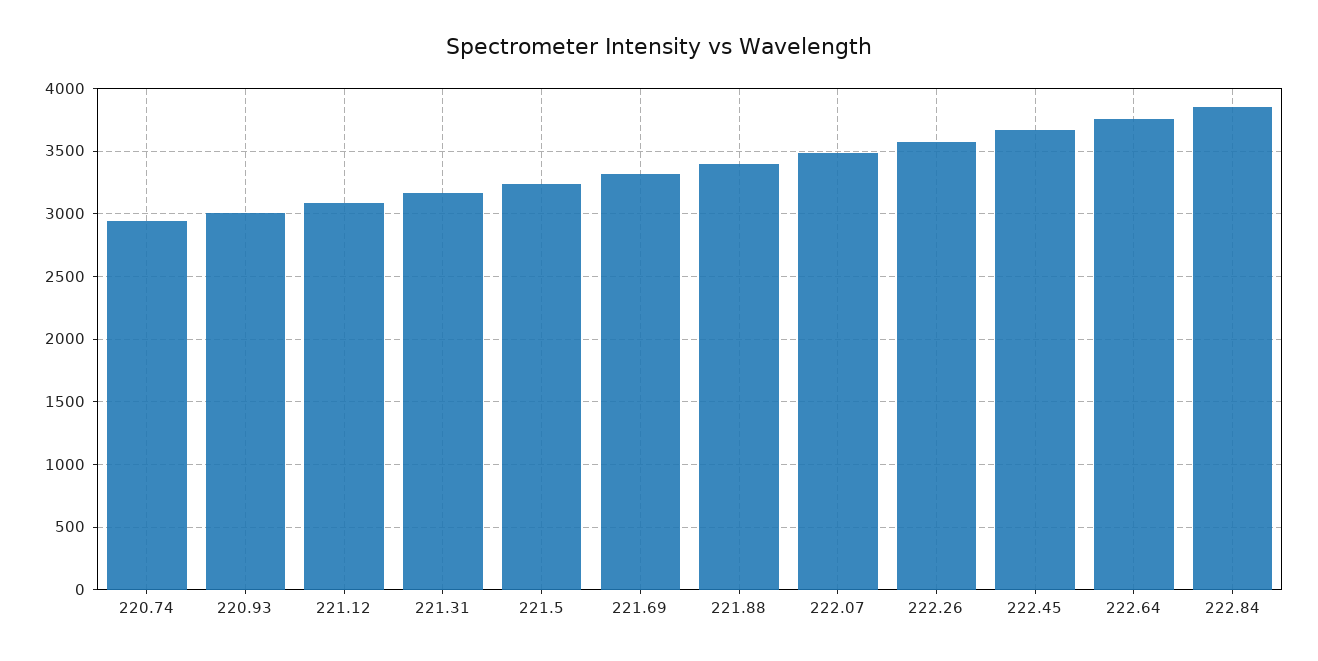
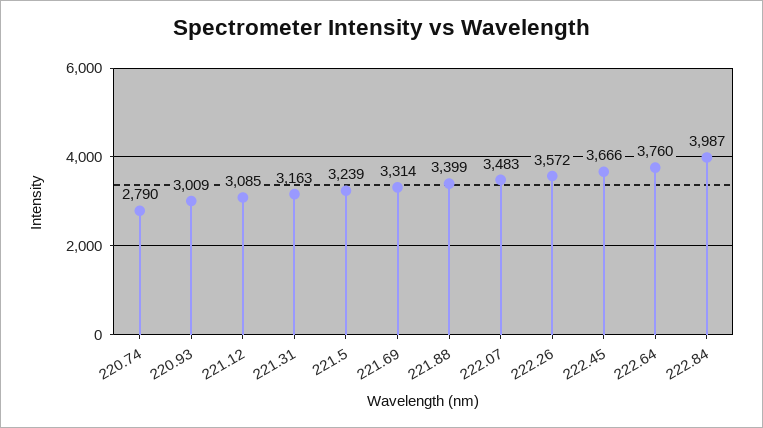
220.74: 2950 -> 2790
222.84: 3850 -> 3987

